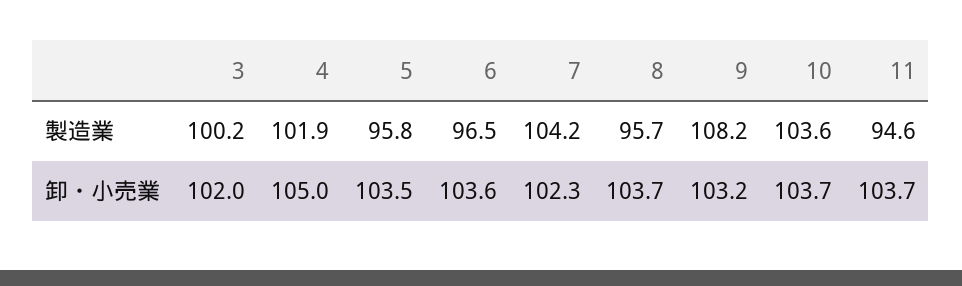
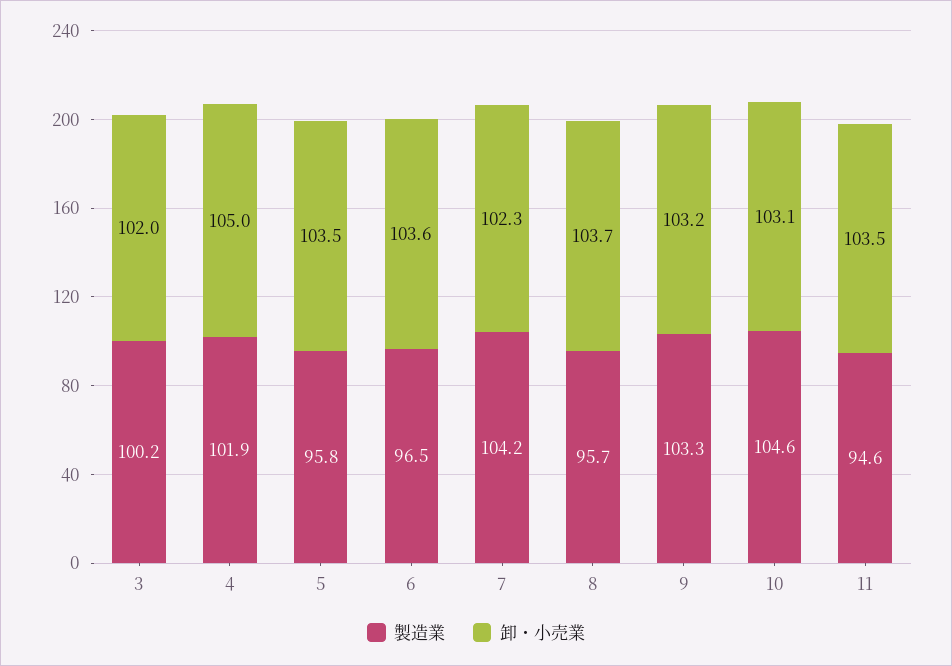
製造業, 9: 108.2 -> 103.3
製造業, 10: 103.6 -> 104.6
卸・小売業, 10: 103.7 -> 103.1
卸・小売業, 11: 103.7 -> 103.5

